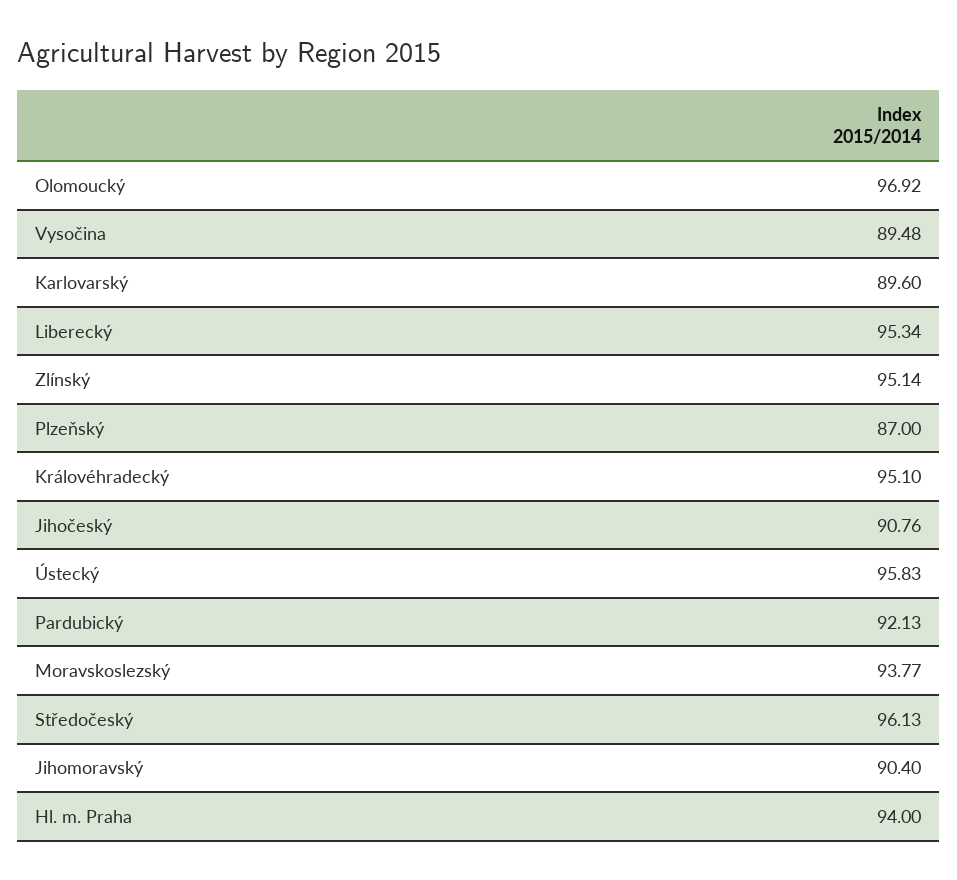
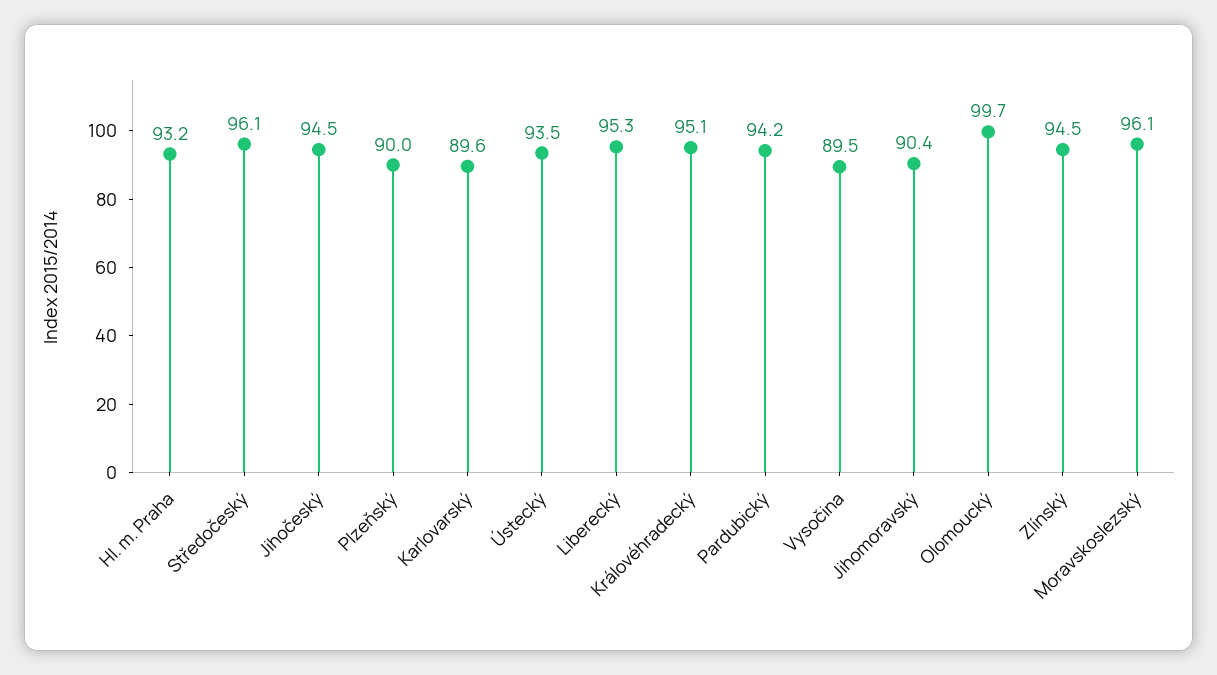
Olomoucký: 96.92 -> 99.7
Zlínský: 95.14 -> 94.5
Plzeňský: 87 -> 90
Jihočeský: 90.76 -> 94.5
Ústecký: 95.83 -> 93.5
Pardubický: 92.13 -> 94.2
Moravskoslezský: 93.77 -> 96.1
Hl. m. Praha: 94 -> 93.2

